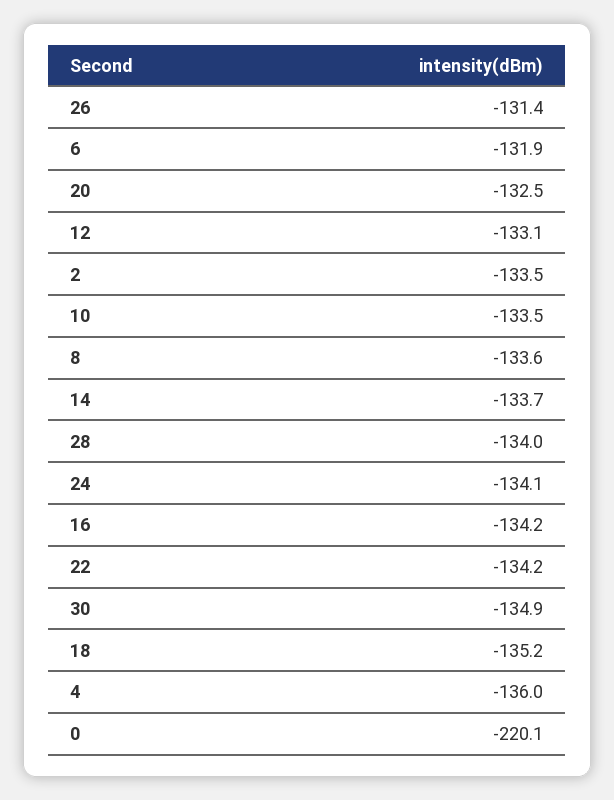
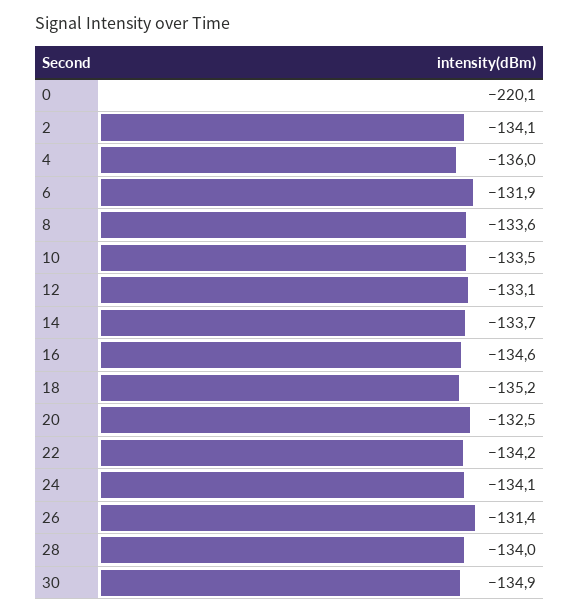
2: -133.5 -> -134.1
16: -134.2 -> -134.6

